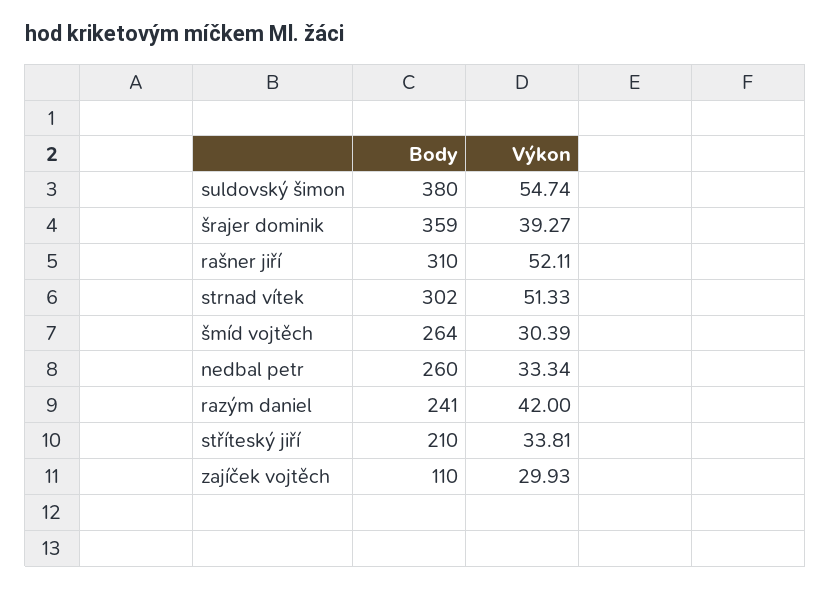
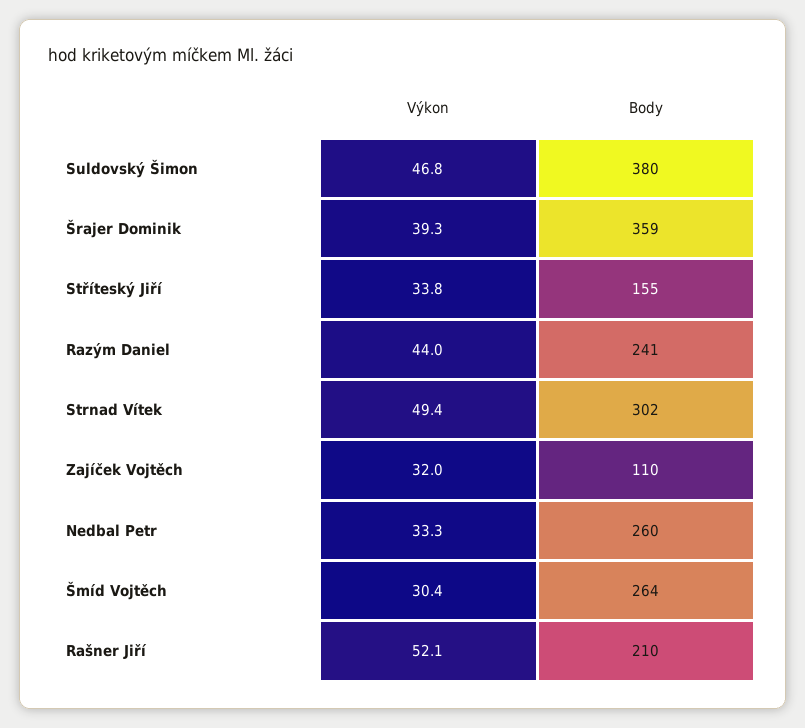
Výkon, suldovský šimon: 54.74 -> 46.8
Body, rašner jiří: 310 -> 210
Výkon, strnad vítek: 51.33 -> 49.4
Výkon, razým daniel: 42 -> 44
Body, stříteský jiří: 210 -> 155
Výkon, zajíček vojtěch: 29.93 -> 32

